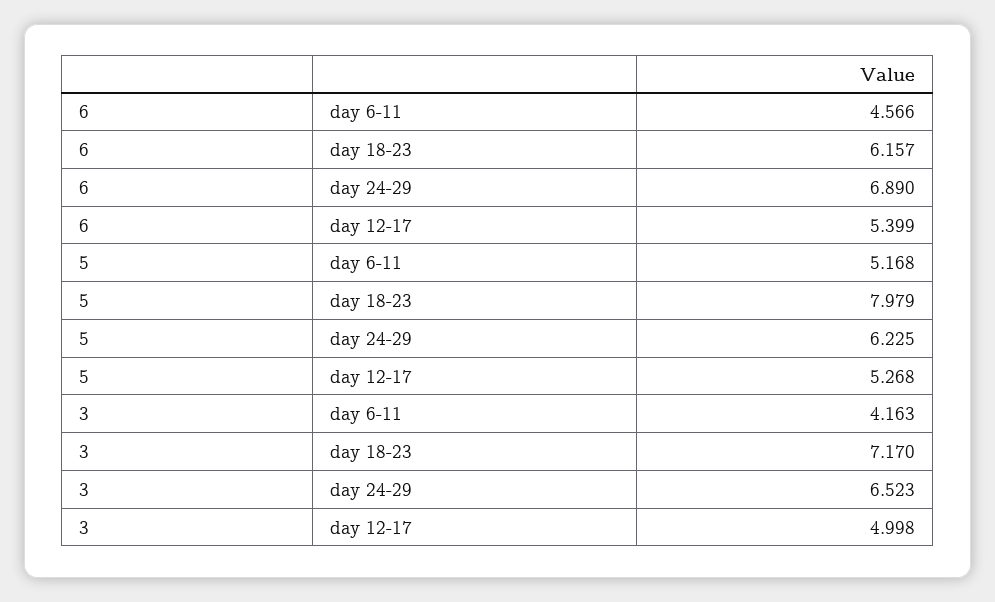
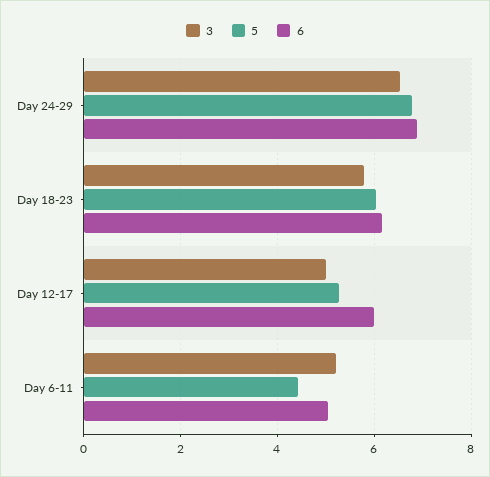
6, day 6-11: 4.566 -> 5
6, day 12-17: 5.399 -> 6
5, day 6-11: 5.168 -> 4.4
5, day 18-23: 7.979 -> 6
5, day 24-29: 6.225 -> 6.8
3, day 6-11: 4.163 -> 5.2
3, day 18-23: 7.17 -> 5.8

